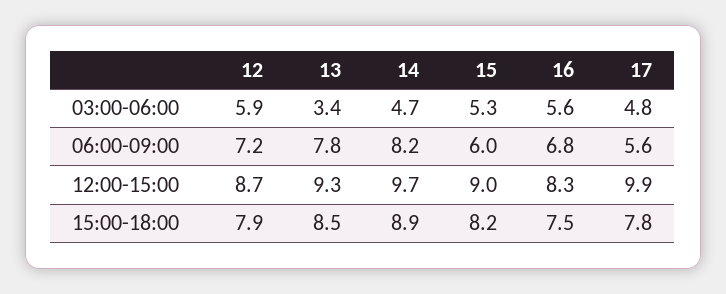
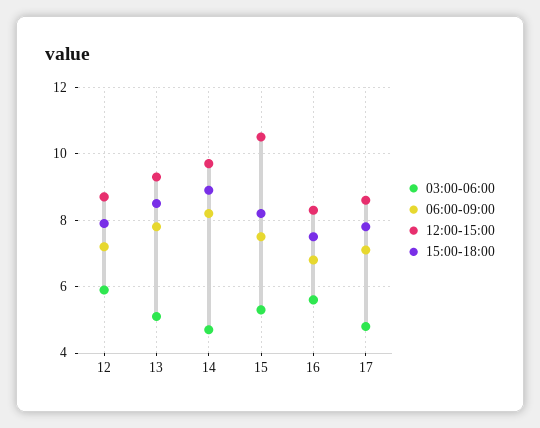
03:00-06:00, 13: 3.4 -> 5
06:00-09:00, 15: 6 -> 7.5
06:00-09:00, 17: 5.6 -> 7
12:00-15:00, 15: 9 -> 10.5
12:00-15:00, 17: 9.9 -> 8.5

